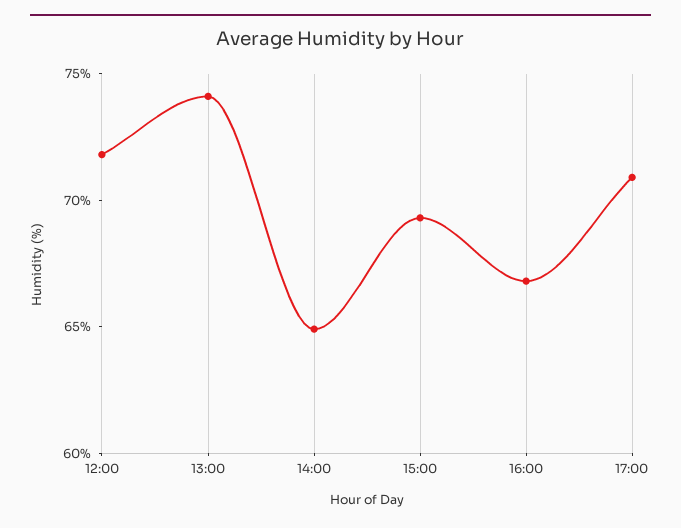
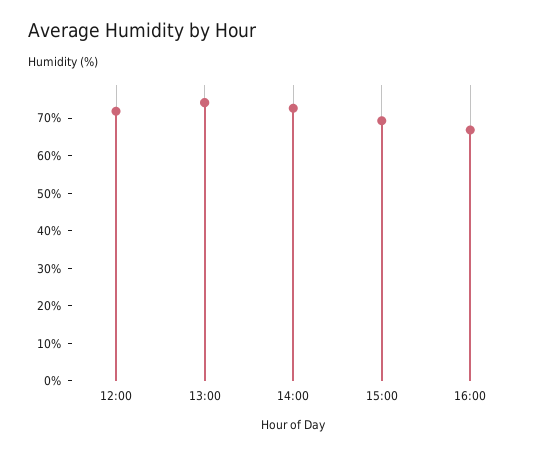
14:00: 65 -> 72.5
17:00: 71 -> none

